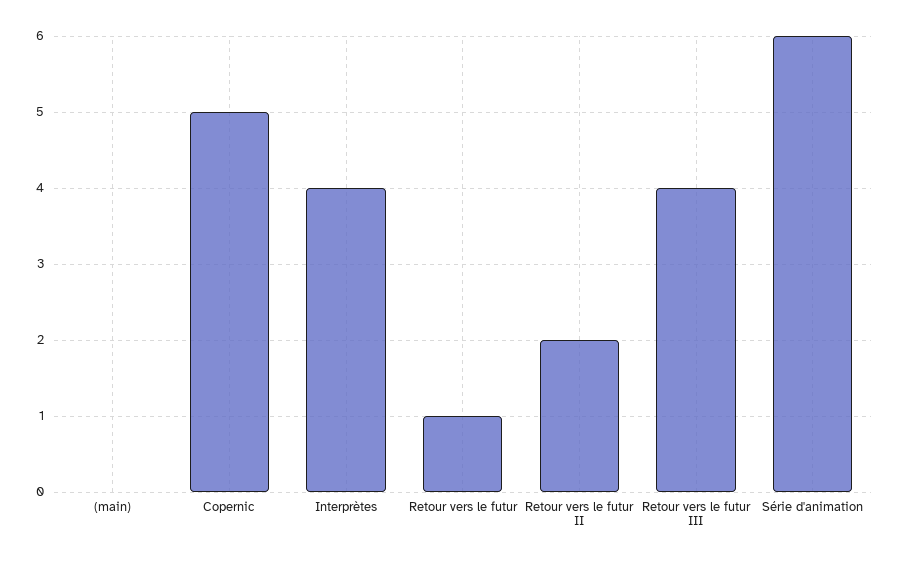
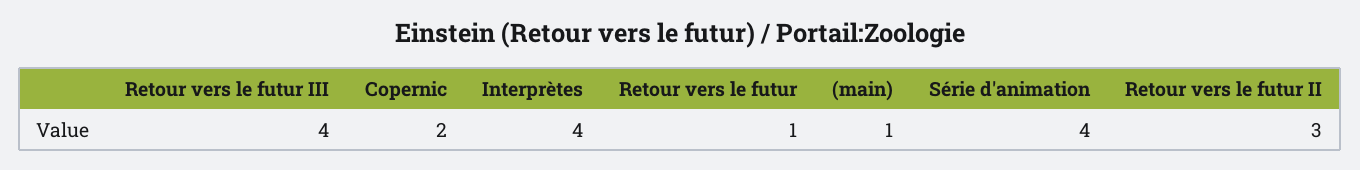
(main): 0 -> 1
Copernic: 5 -> 2
Retour vers le futur II: 2 -> 3
Série d'animation: 6 -> 4

